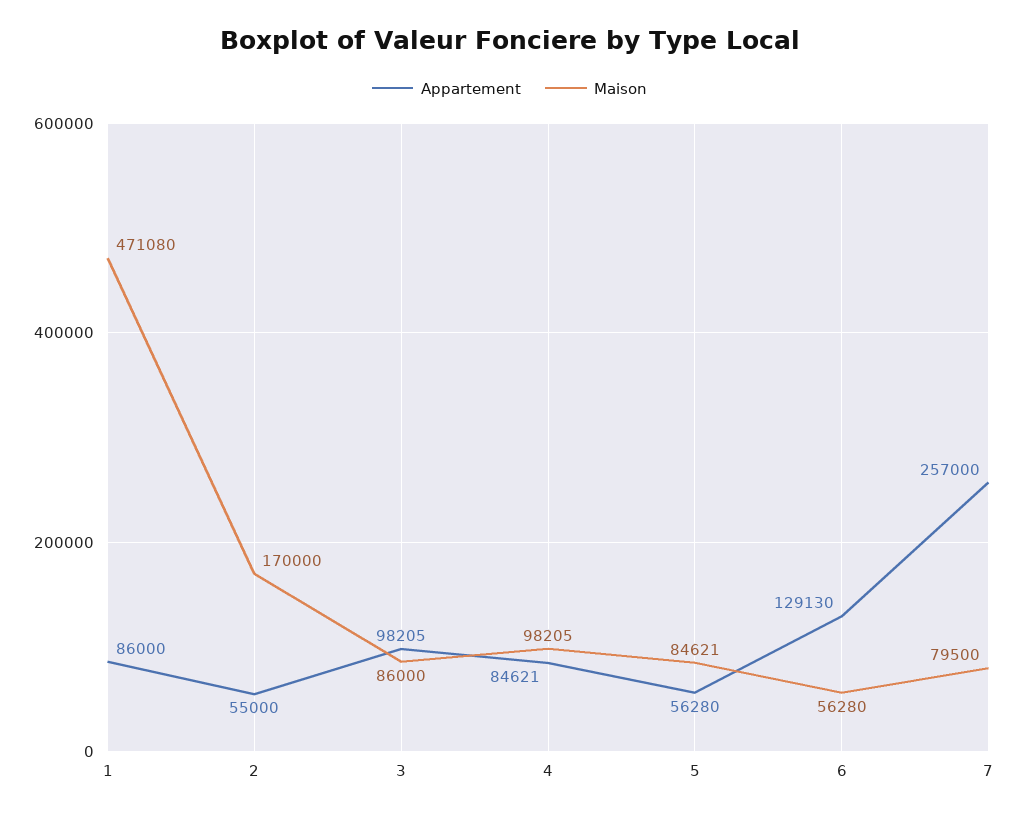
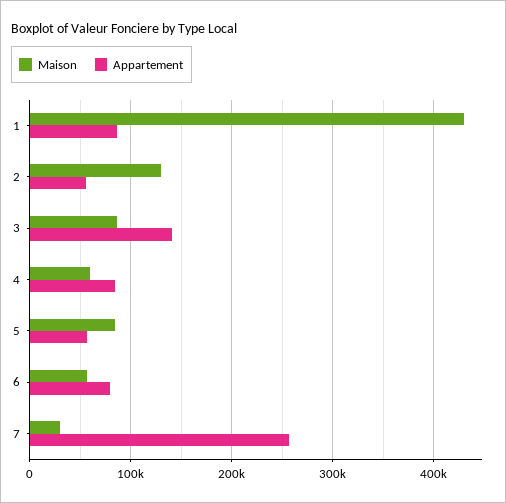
Maison, 1: 471080 -> 430000
Maison, 2: 170000 -> 130000
Appartement, 3: 98205 -> 140000
Maison, 4: 98205 -> 60000
Appartement, 6: 129130 -> 80000
Maison, 7: 79500 -> 30000

